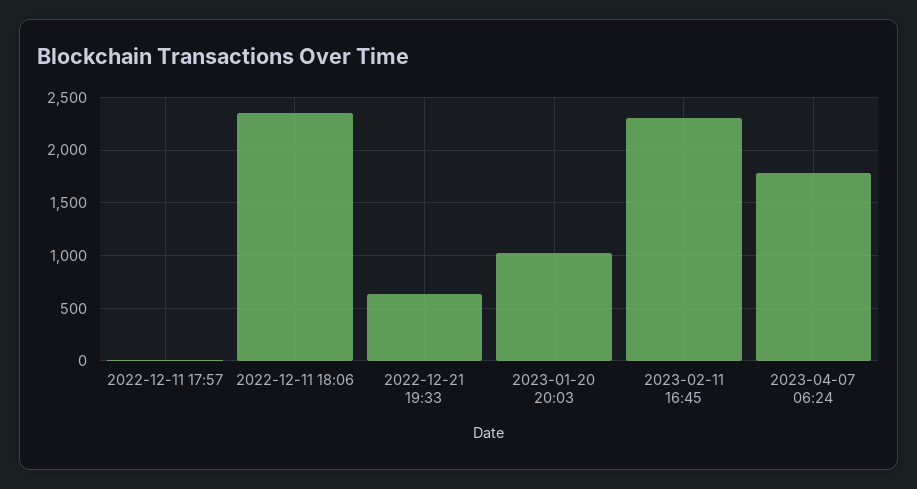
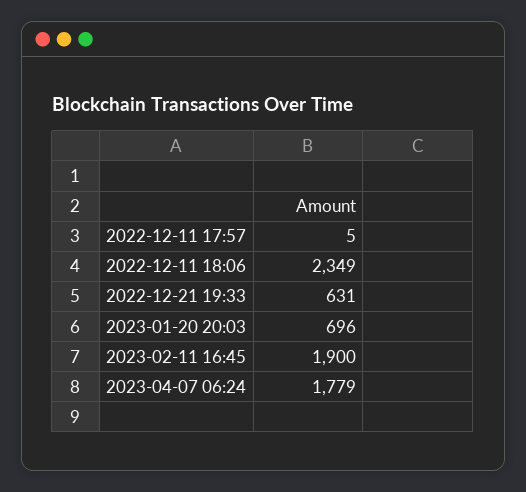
2023-01-20 20:03: 1000 -> 696
2023-02-11 16:45: 2300 -> 1900

